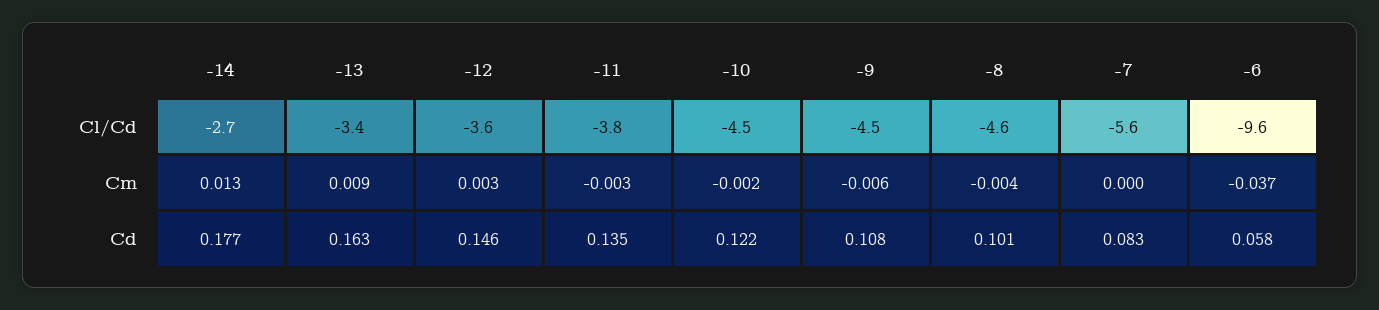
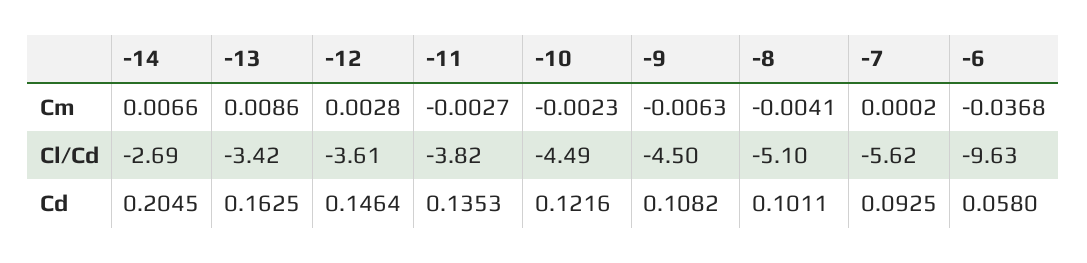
-8, Cl/Cd: -4.6 -> -5.1
-14, Cm: 0.013 -> 0.0066
-14, Cd: 0.177 -> 0.2045
-7, Cd: 0.083 -> 0.0925

